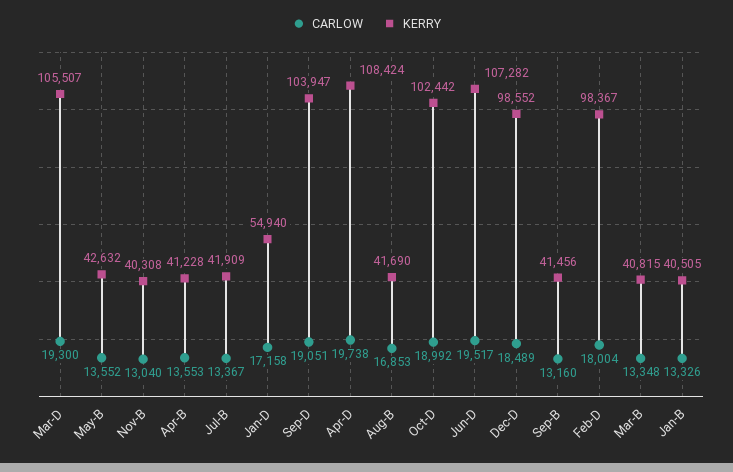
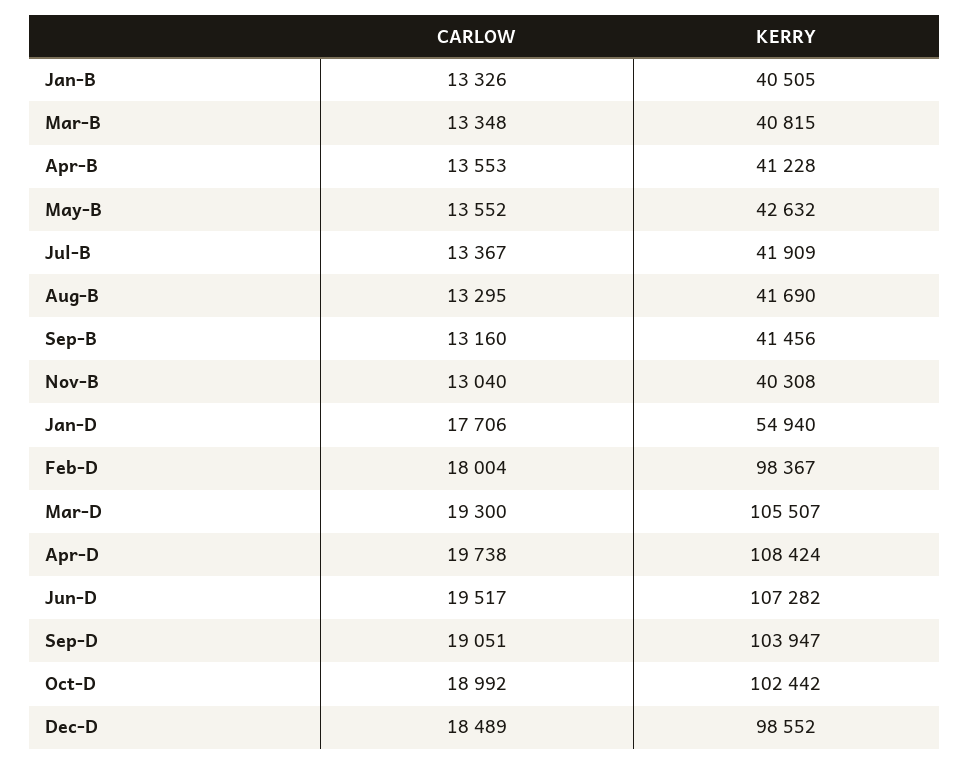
CARLOW, Jan-D: 17158 -> 17706
CARLOW, Aug-B: 16853 -> 13295

